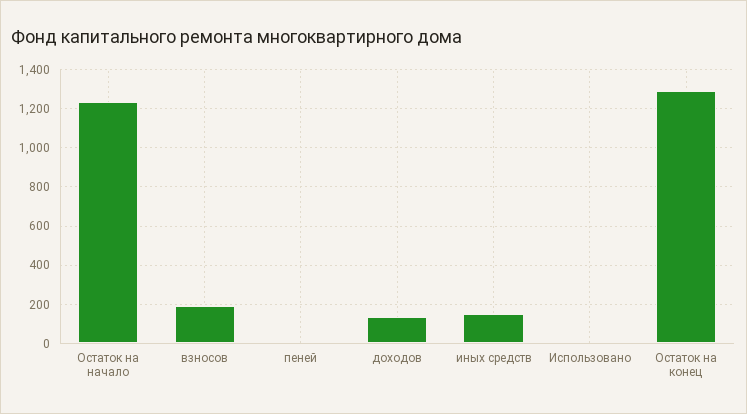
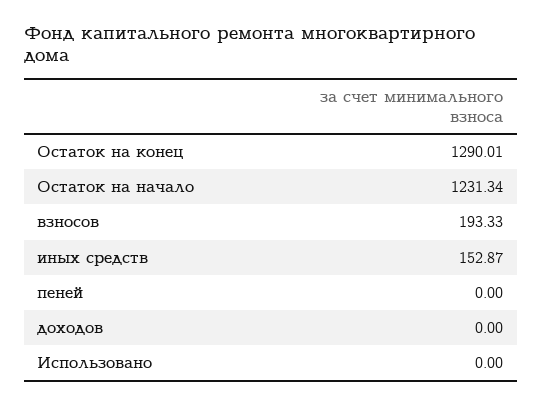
доходов: 150 -> 0

